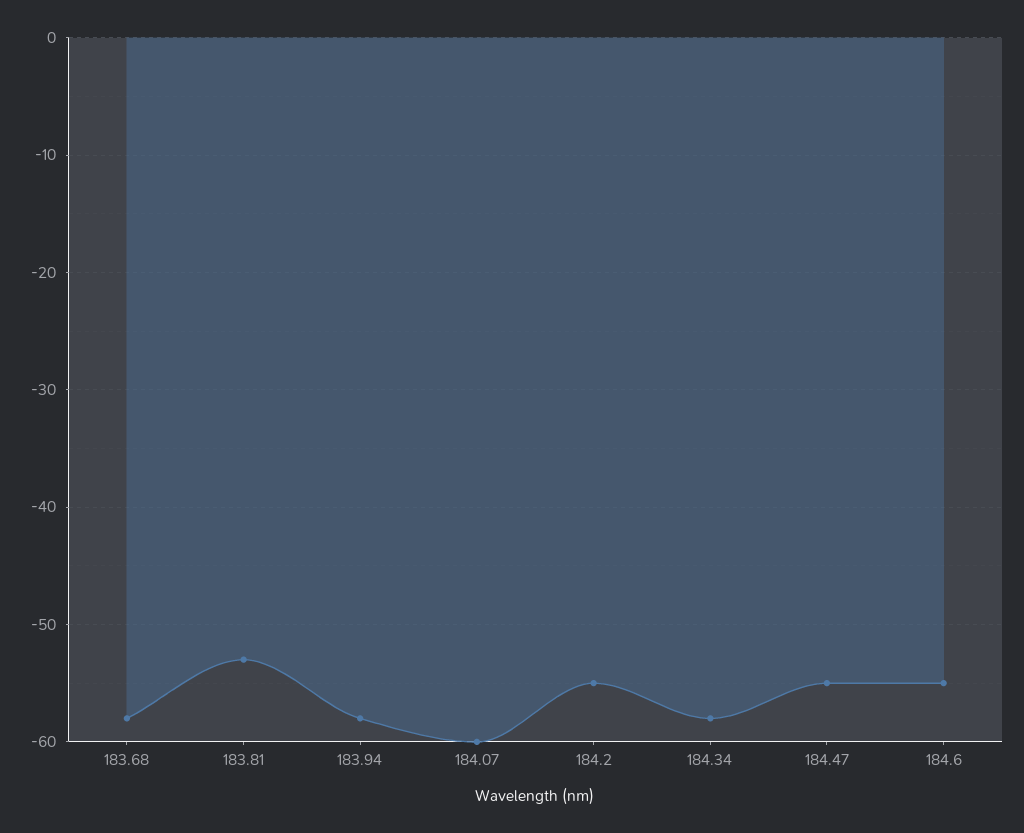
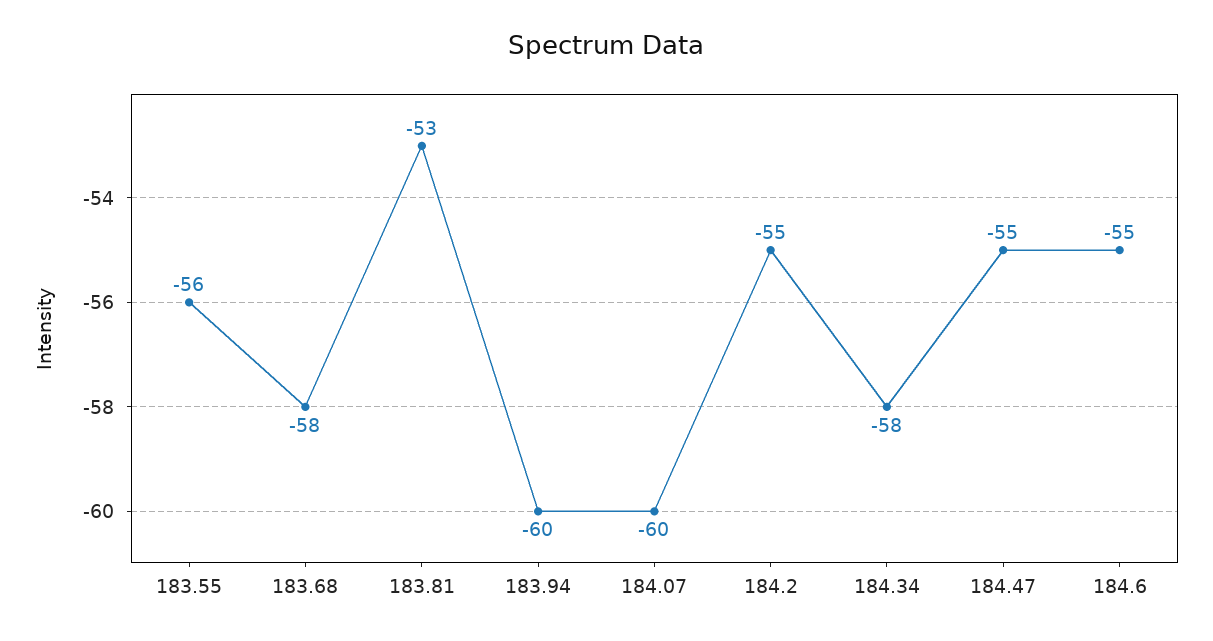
183.94: -58 -> -60
183.55: none -> -56

